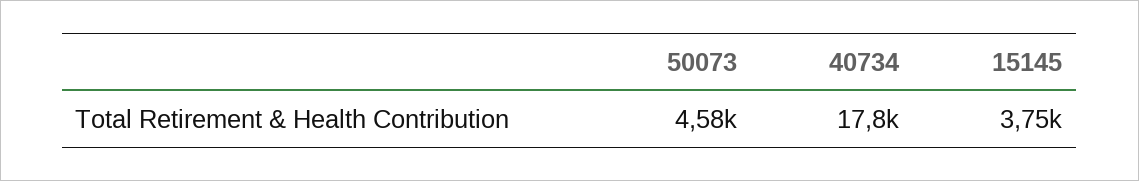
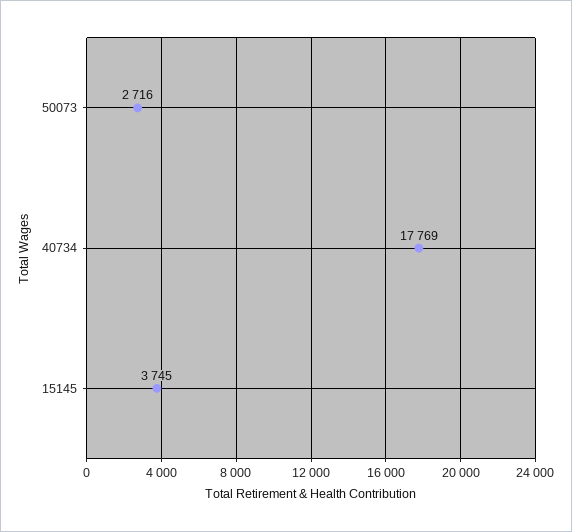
50073: 4580 -> 2716

